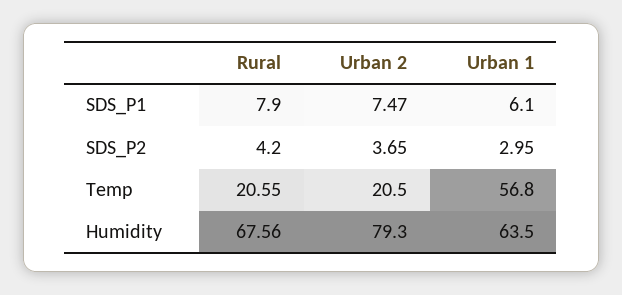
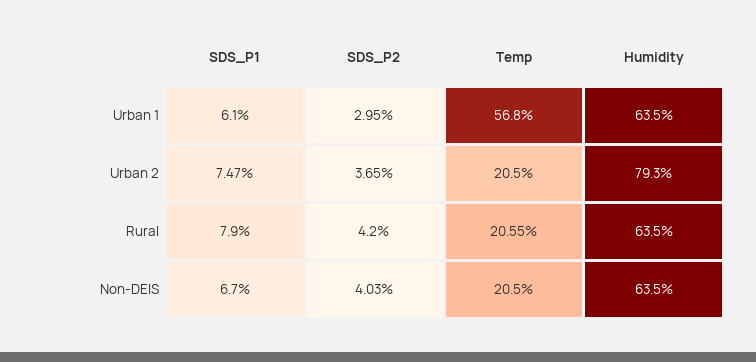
Rural, Humidity: 67.56 -> 63.5
Non-DEIS, SDS_P1: none -> 6.7
Non-DEIS, SDS_P2: none -> 4.03
Non-DEIS, Temp: none -> 20.5
Non-DEIS, Humidity: none -> 63.5

